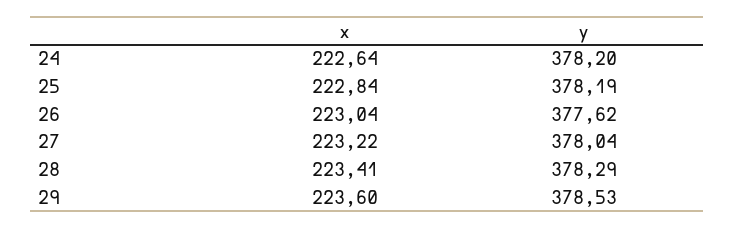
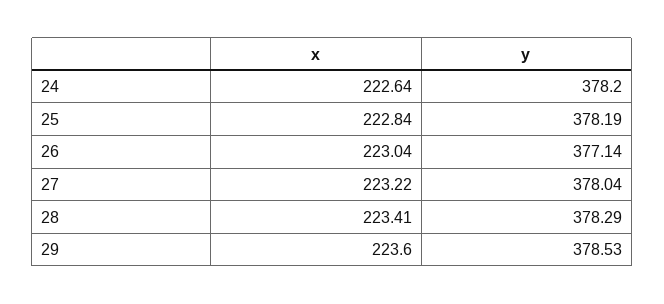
y, 26: 377.62 -> 377.14

